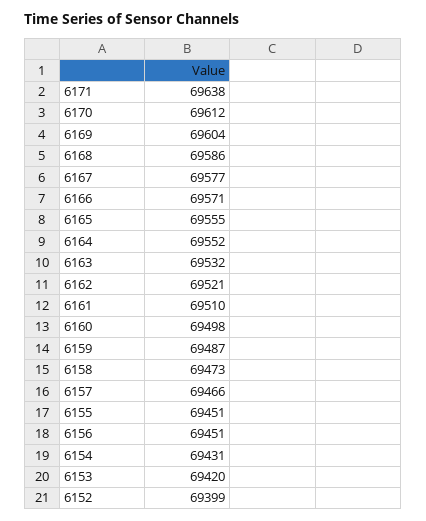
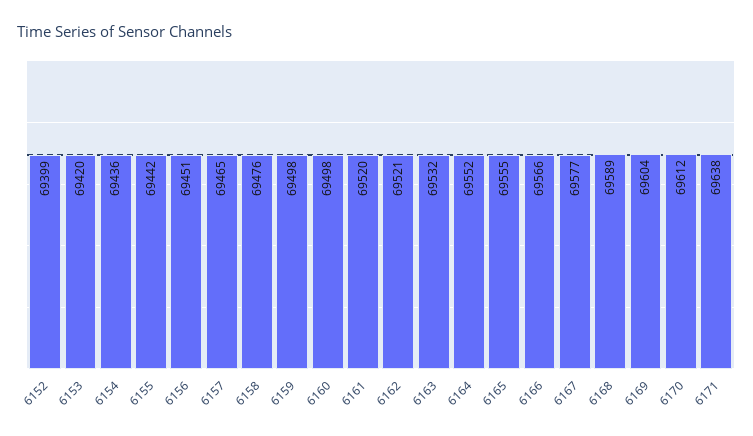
6168: 69586 -> 69589
6166: 69571 -> 69566
6161: 69510 -> 69520
6159: 69487 -> 69498
6158: 69473 -> 69476
6157: 69466 -> 69465
6155: 69451 -> 69442
6154: 69431 -> 69436

